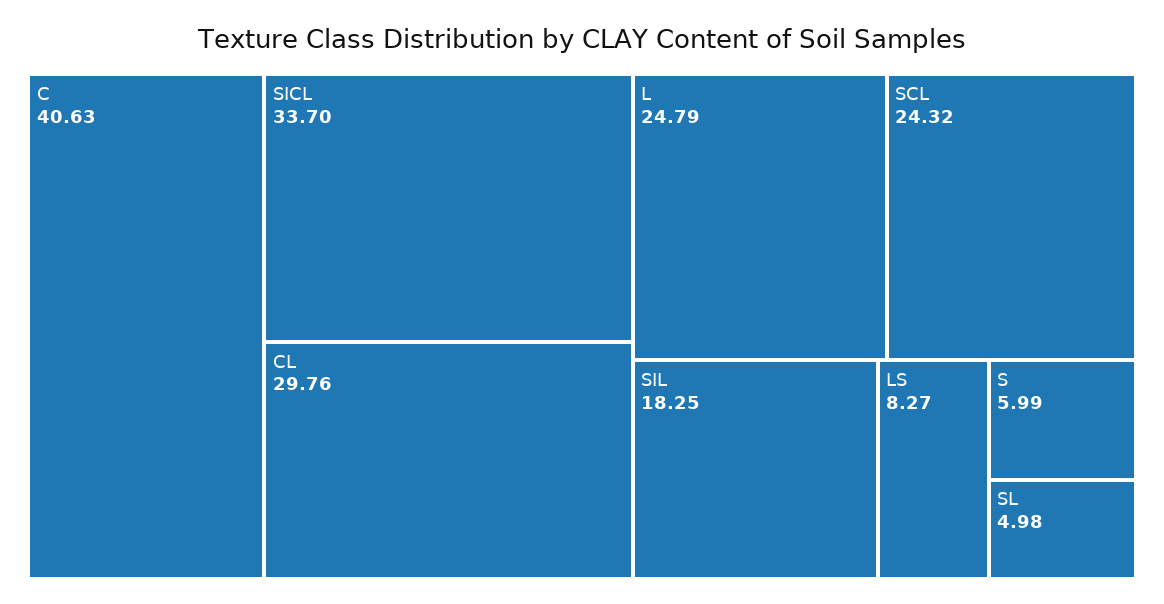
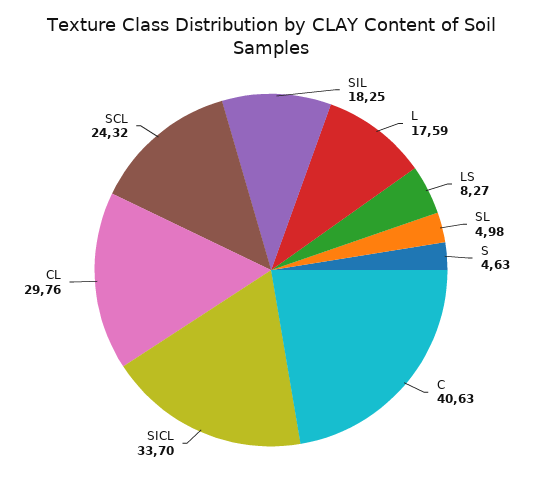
L: 24.79 -> 17.59
S: 5.99 -> 4.63

